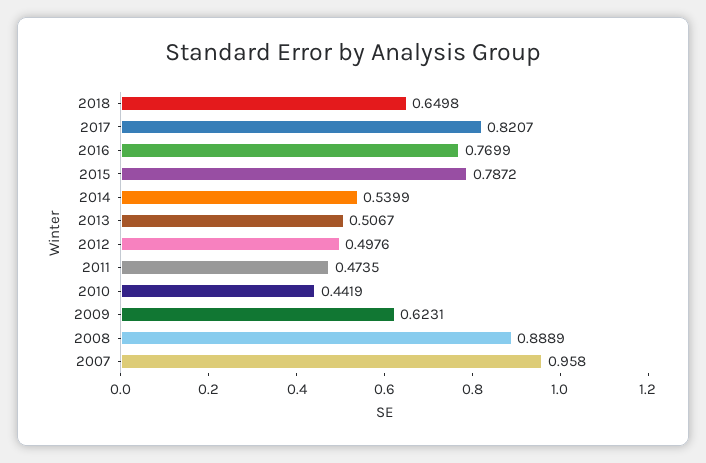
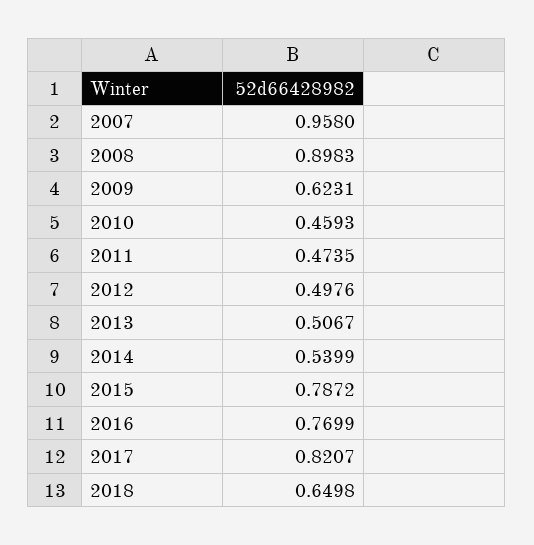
2010: 0.4419 -> 0.4593
2008: 0.8889 -> 0.8983

